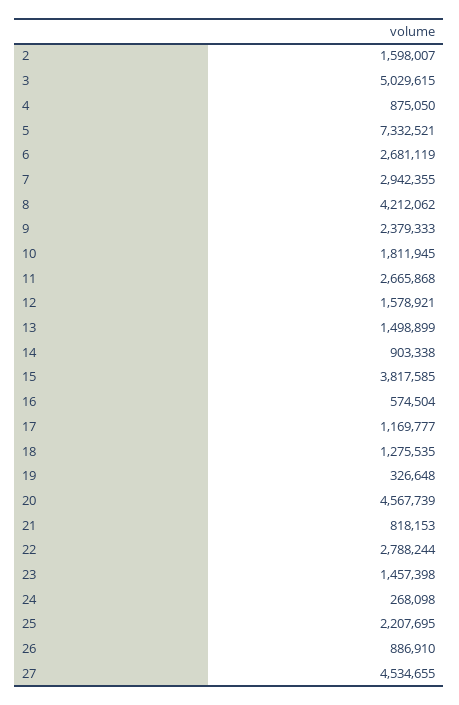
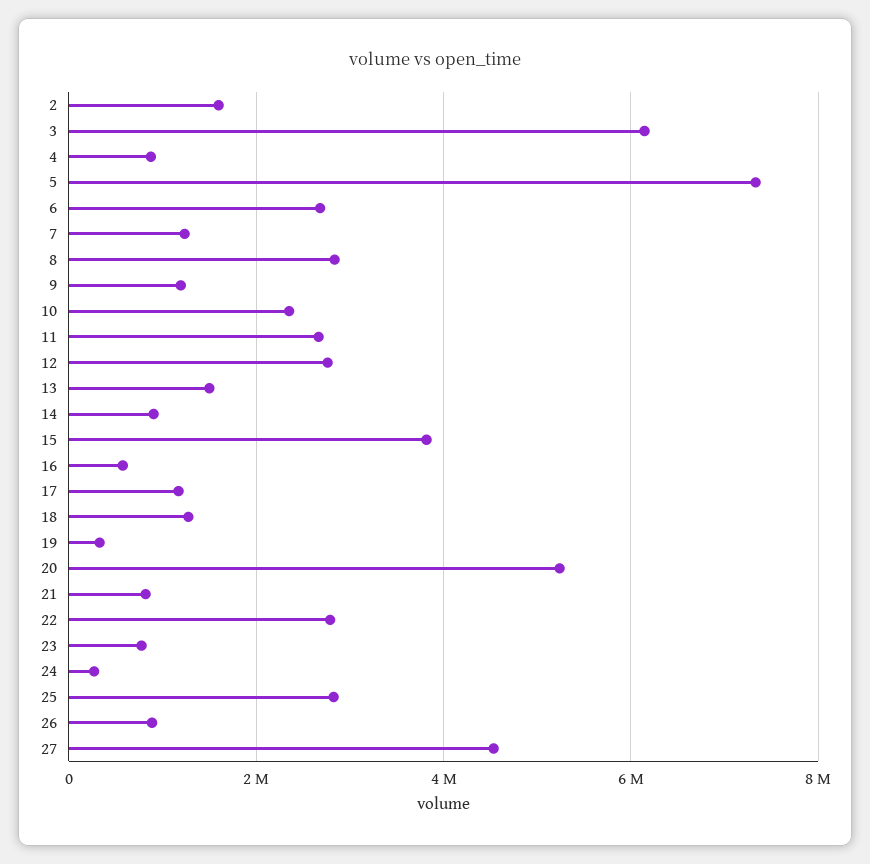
3: 5029615 -> 6200000
7: 2942355 -> 1200000
8: 4212062 -> 2800000
9: 2379333 -> 1200000
10: 1811945 -> 2400000
12: 1578921 -> 2800000
20: 4567739 -> 5200000
23: 1457398 -> 800000
25: 2207695 -> 2800000

